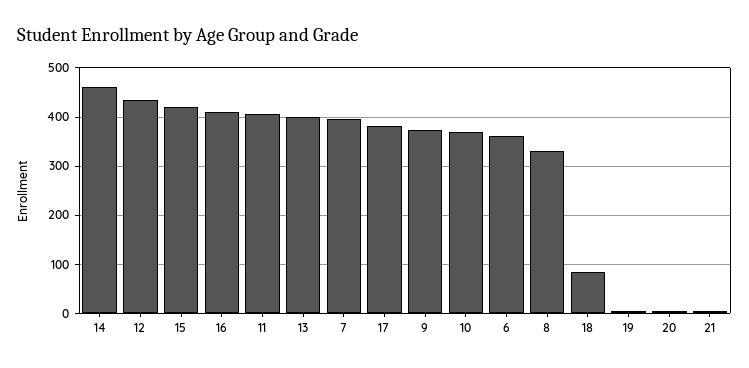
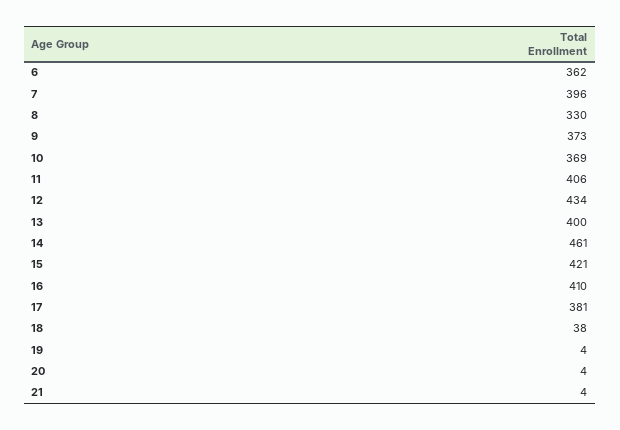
18: 80 -> 38

